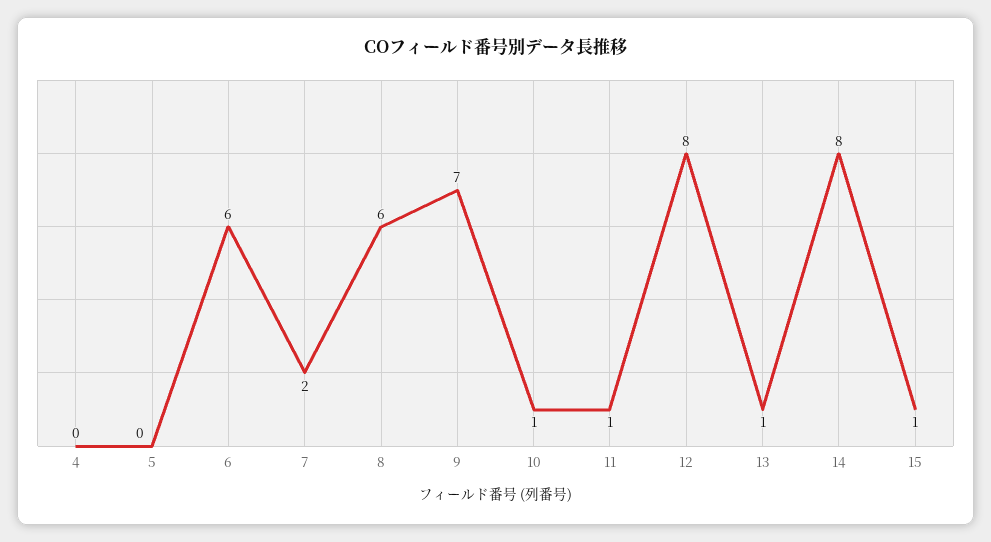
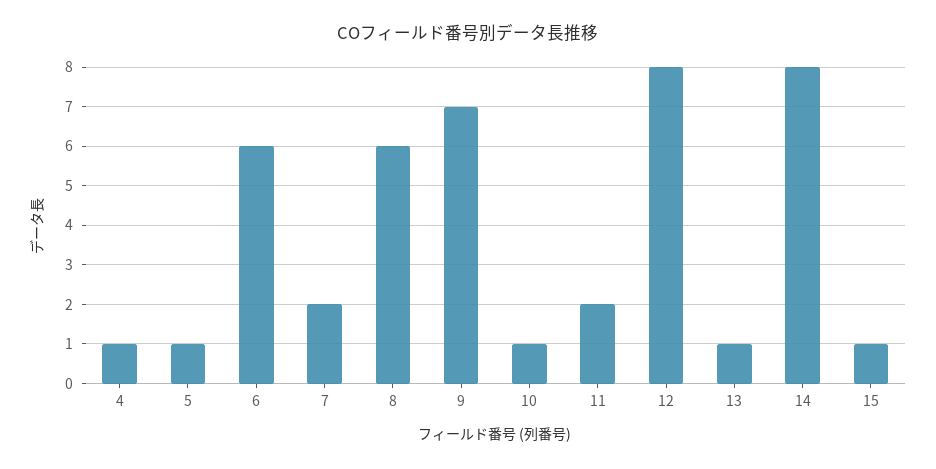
4: 0 -> 1
5: 0 -> 1
11: 1 -> 2

